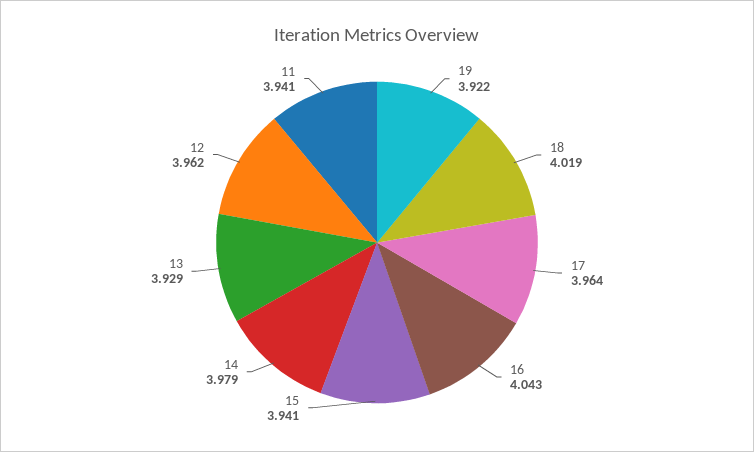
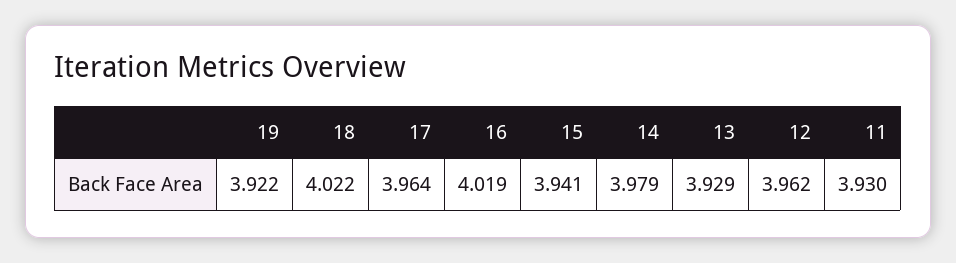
18: 4.019 -> 4.022
16: 4.043 -> 4.019
11: 3.941 -> 3.93

